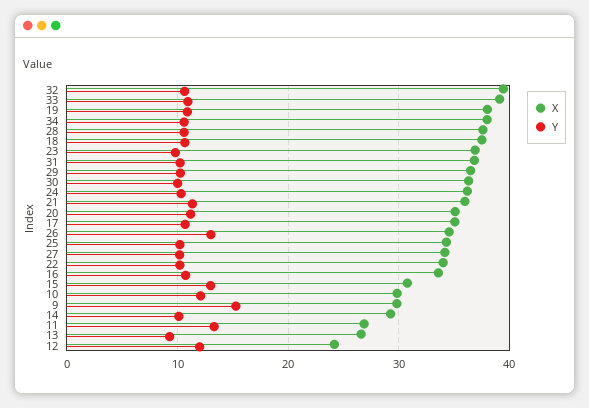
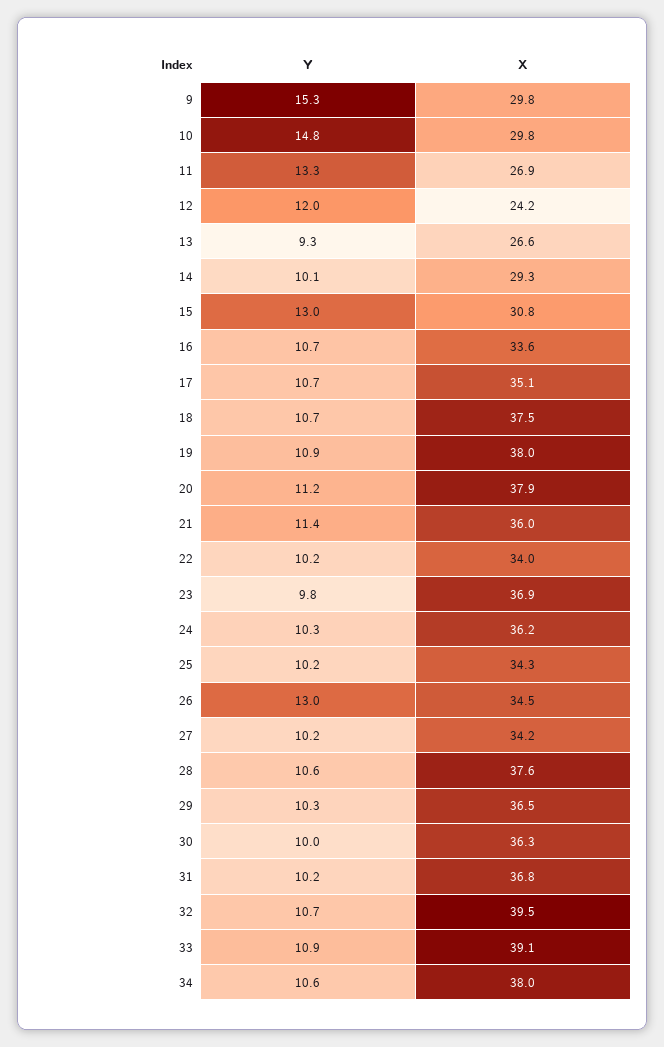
X, 20: 35 -> 37.9
Y, 10: 12 -> 14.8

